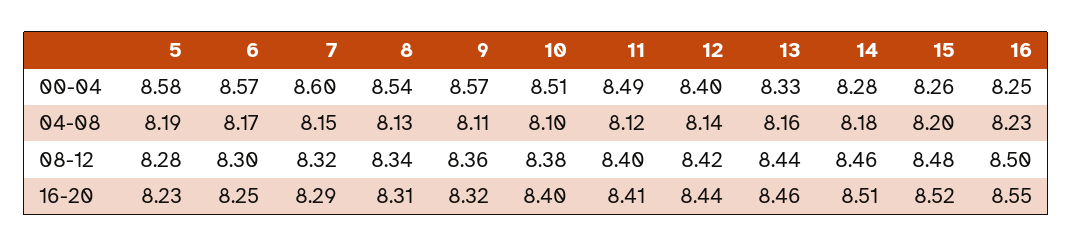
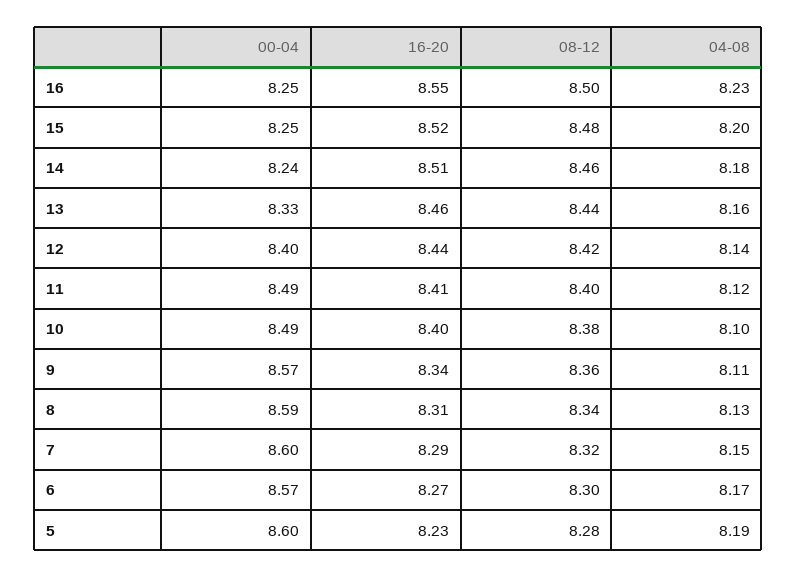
5, 00-04: 8.58 -> 8.6
8, 00-04: 8.54 -> 8.59
10, 00-04: 8.51 -> 8.49
14, 00-04: 8.28 -> 8.24
15, 00-04: 8.26 -> 8.25
6, 16-20: 8.25 -> 8.27
9, 16-20: 8.32 -> 8.34

